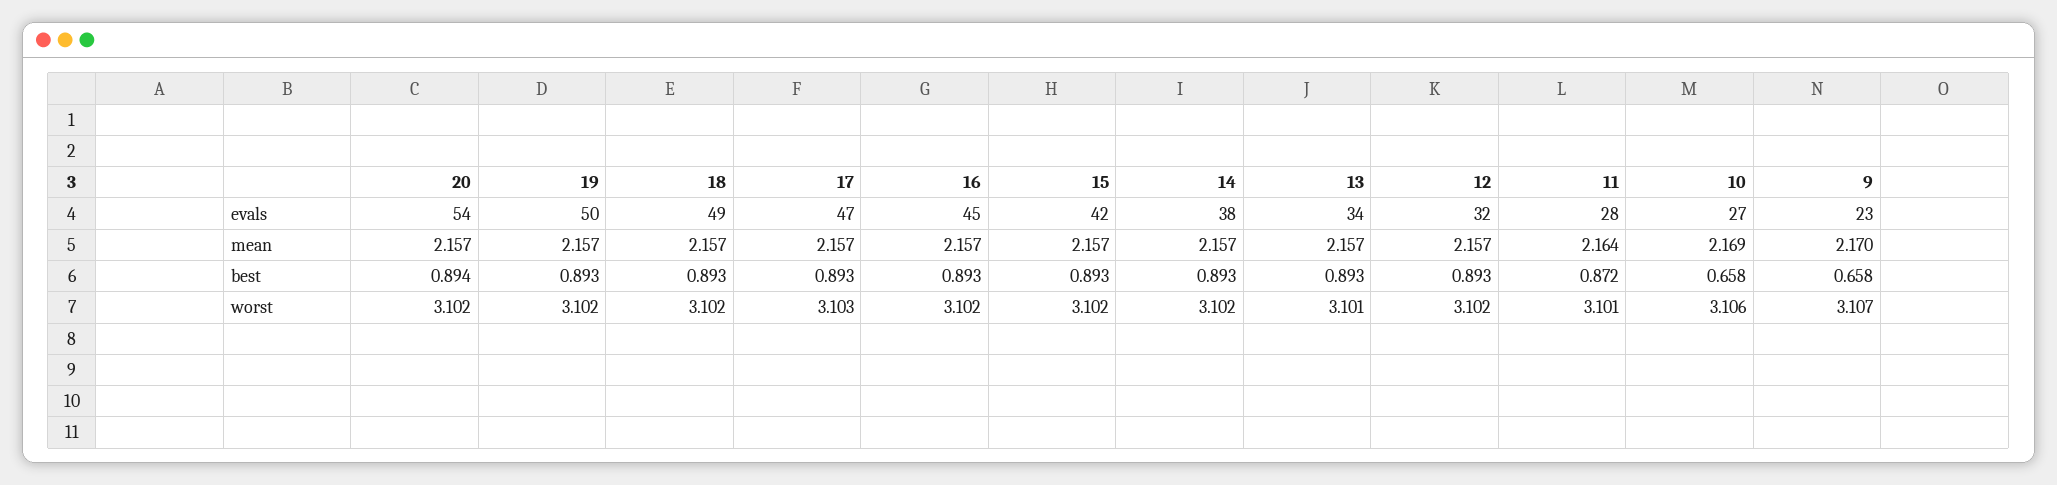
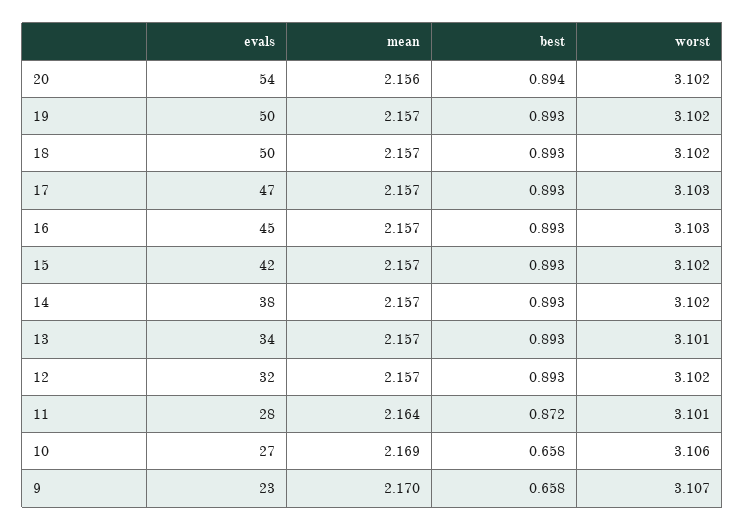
18, evals: 49 -> 50
20, mean: 2.157 -> 2.156
16, worst: 3.102 -> 3.103

